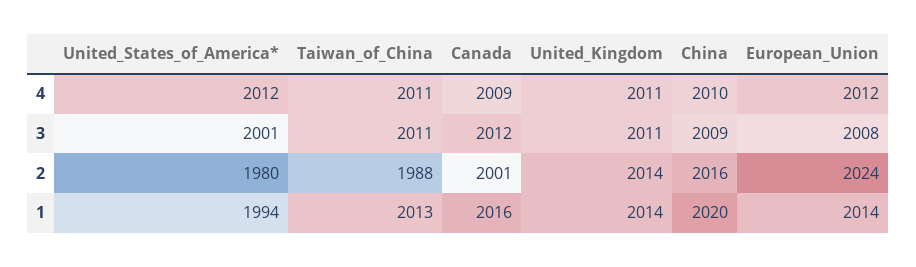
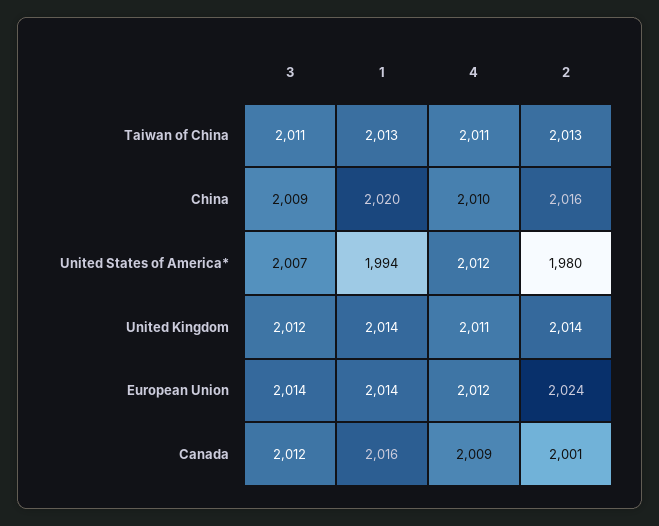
United_States_of_America*, 3: 2001 -> 2007
United_Kingdom, 3: 2011 -> 2012
European_Union, 3: 2008 -> 2014
Taiwan_of_China, 2: 1988 -> 2013

